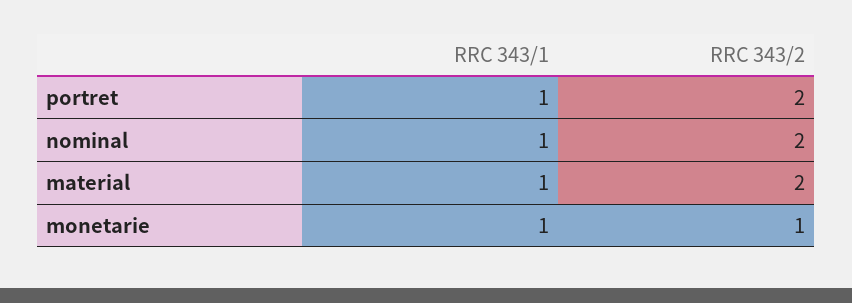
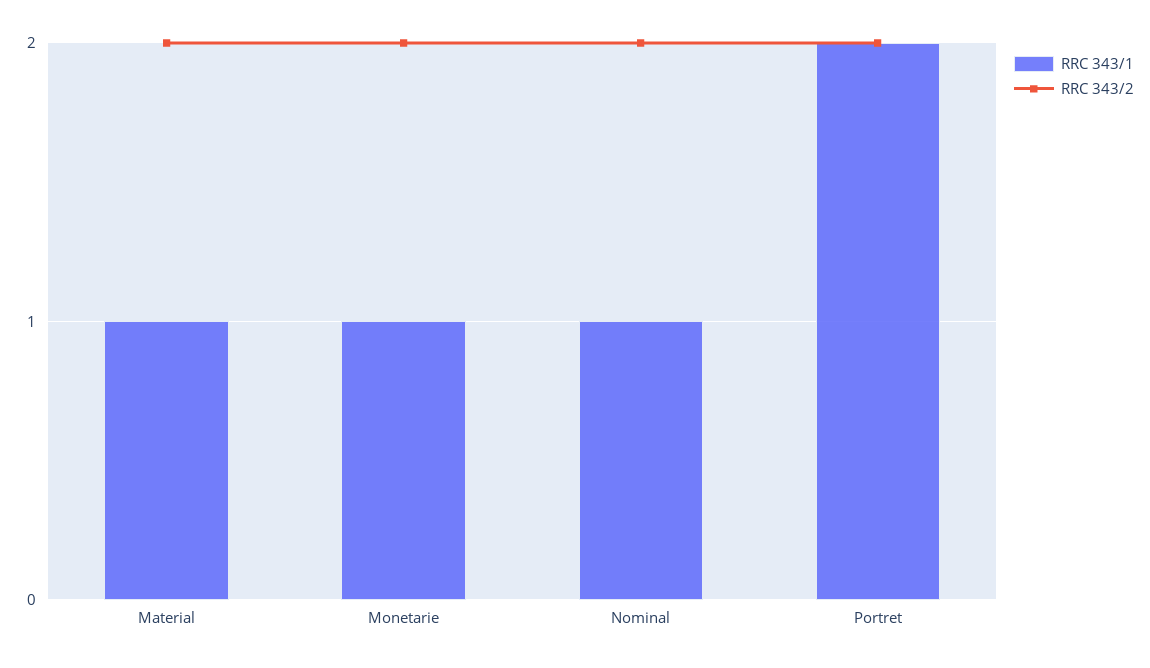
RRC 343/1, portret: 1 -> 2
RRC 343/2, monetarie: 1 -> 2

